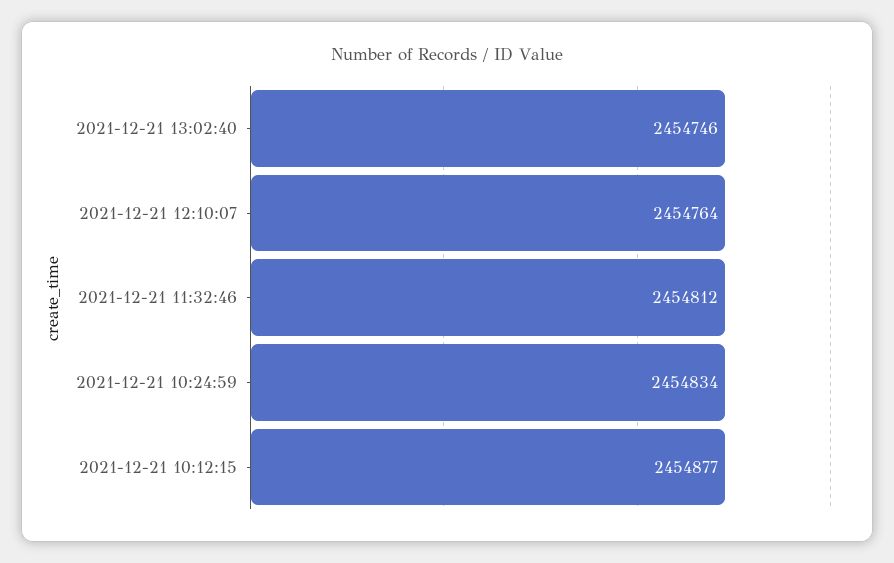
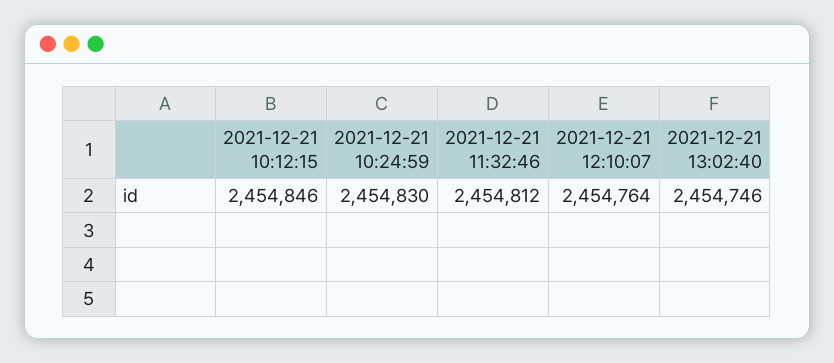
2021-12-21 10:24:59: 2454834 -> 2454830
2021-12-21 10:12:15: 2454877 -> 2454846

